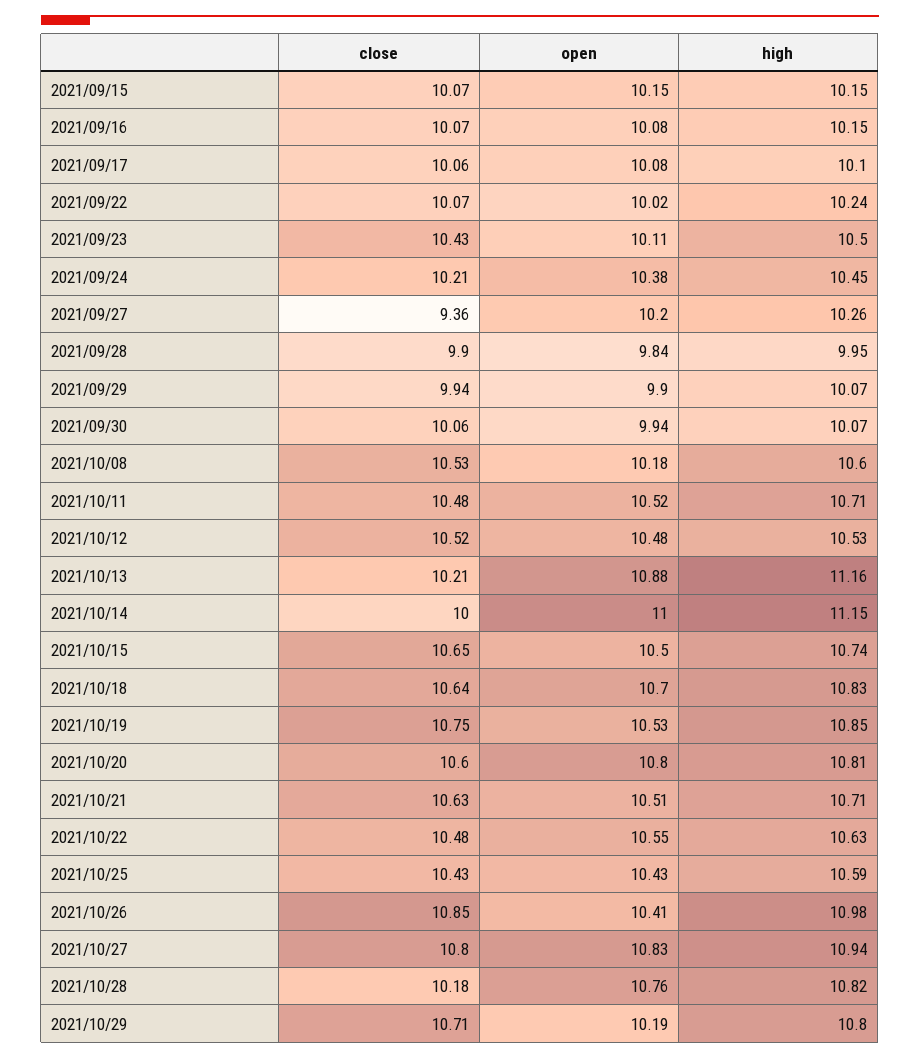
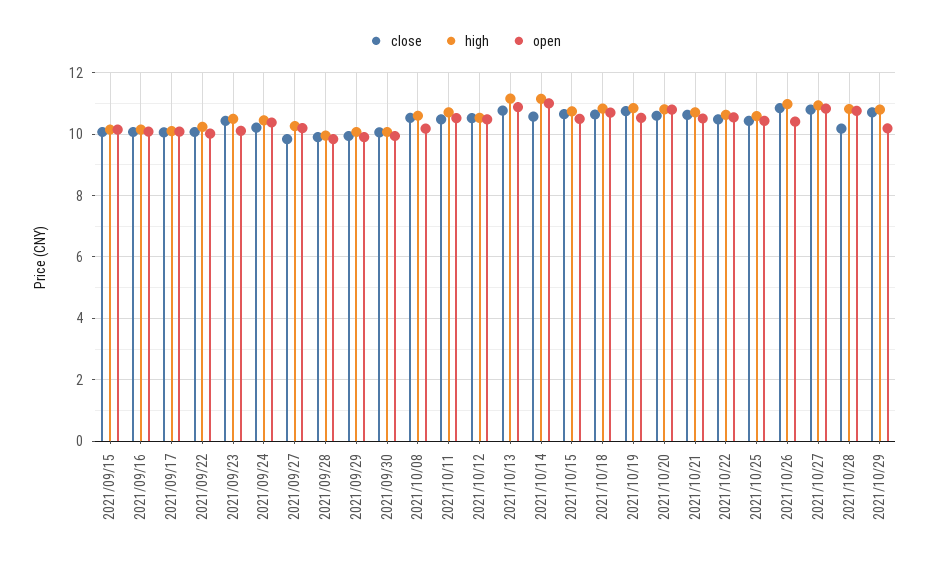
close, 2021/09/27: 9.36 -> 9.8
close, 2021/10/13: 10.21 -> 10.8
close, 2021/10/14: 10 -> 10.6

